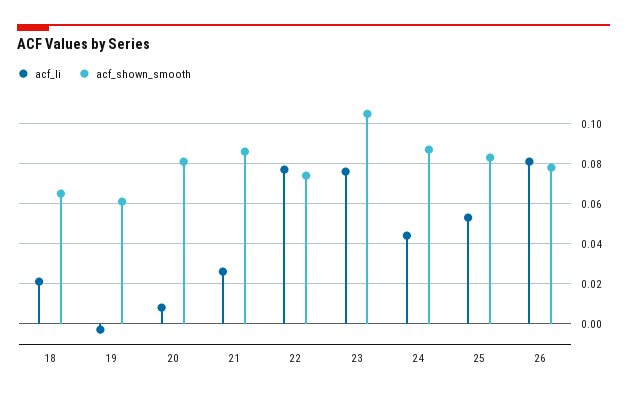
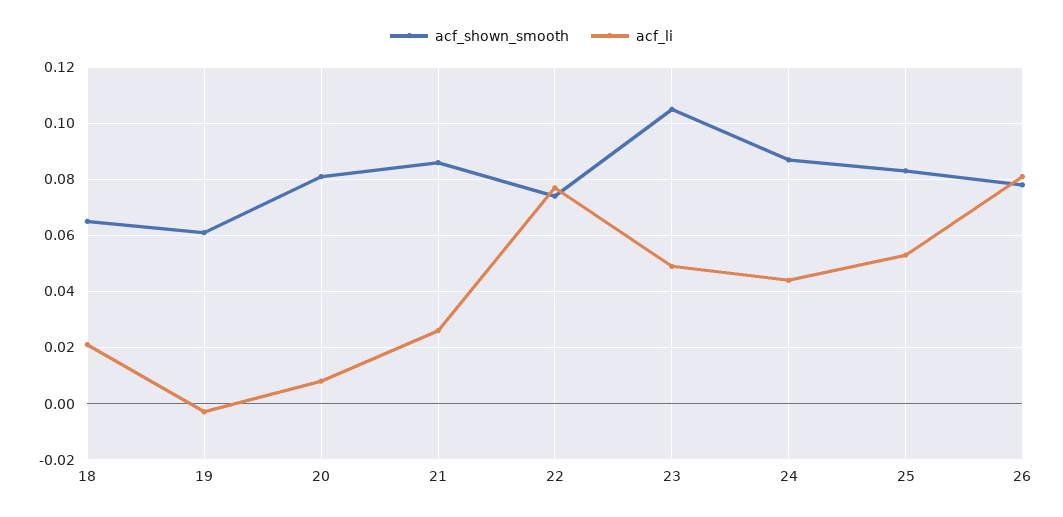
acf_li, 23: 0.075 -> 0.05

